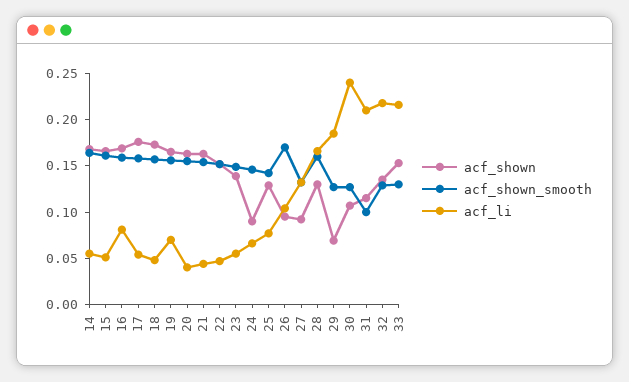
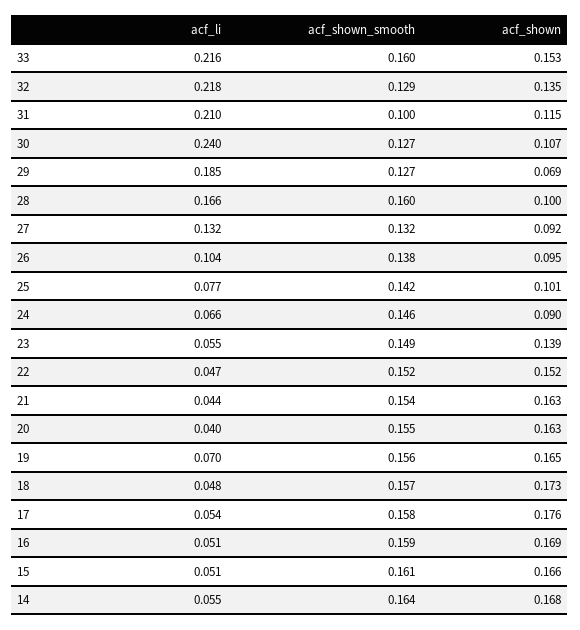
acf_li, 16: 0.08 -> 0.051
acf_shown, 25: 0.13 -> 0.101
acf_shown_smooth, 26: 0.17 -> 0.138
acf_shown, 28: 0.13 -> 0.1
acf_shown_smooth, 33: 0.13 -> 0.16

